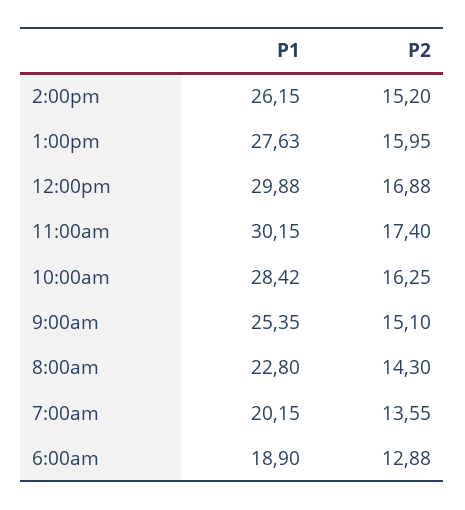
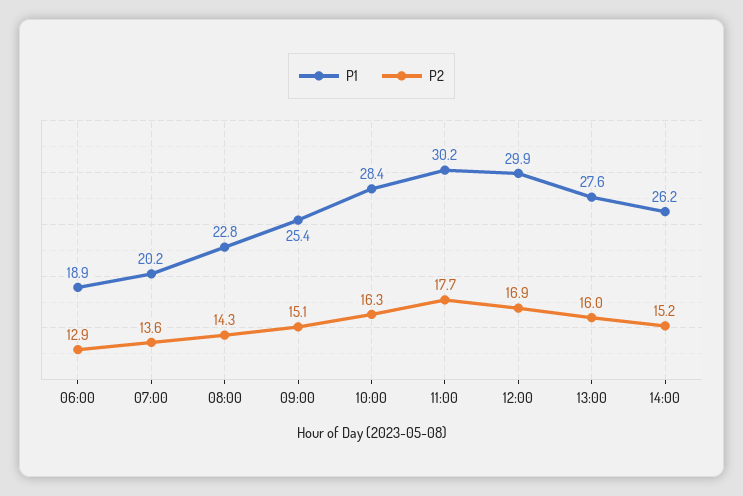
P2, 11:00am: 17.4 -> 17.7

